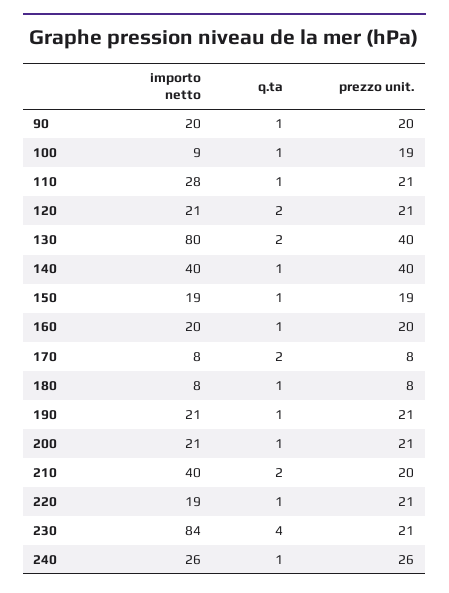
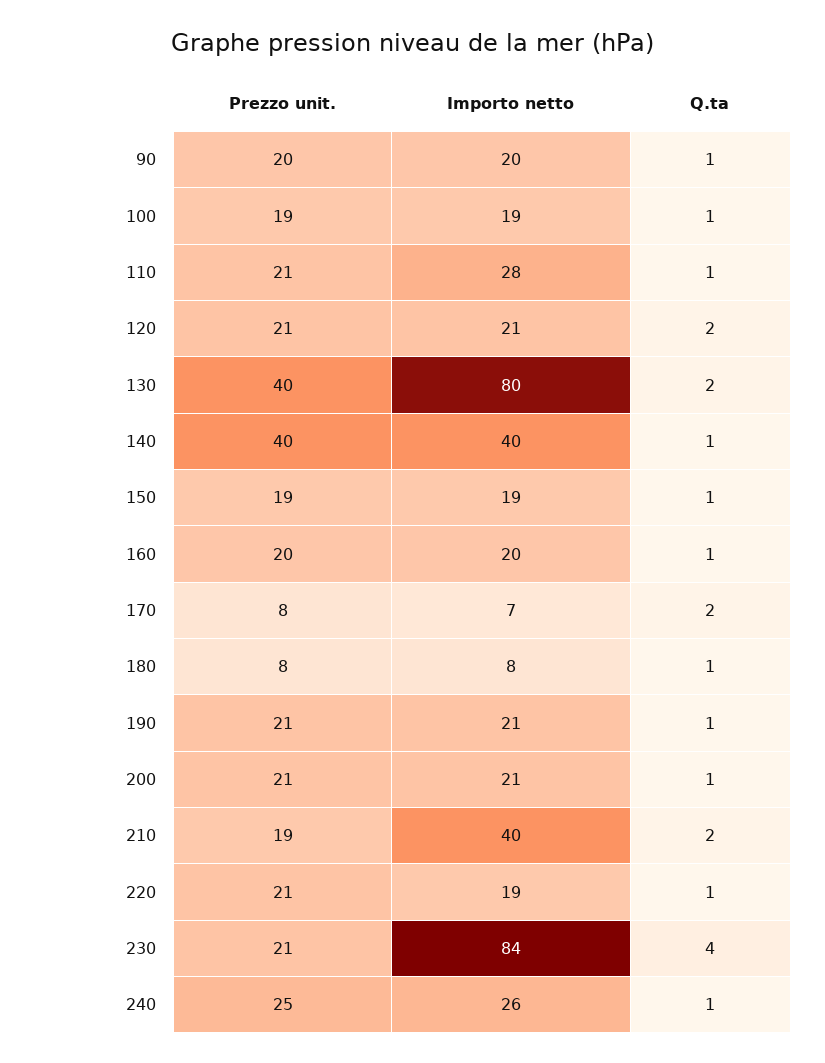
importo netto, 100: 9 -> 19
importo netto, 170: 8 -> 7
prezzo unit., 210: 20 -> 19
prezzo unit., 240: 26 -> 25

